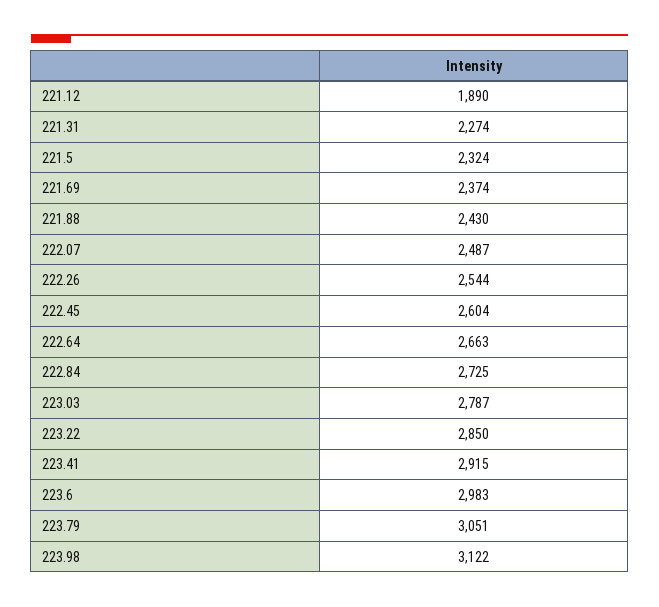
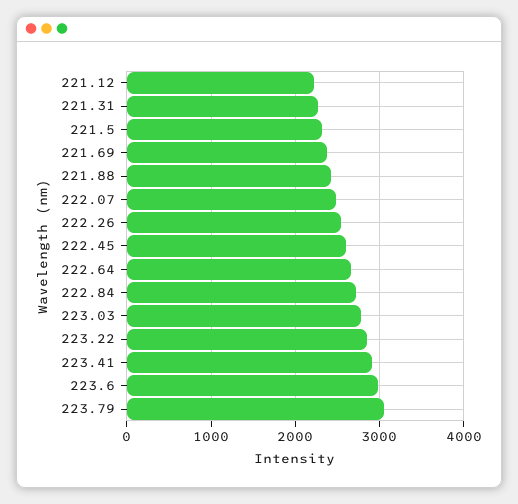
221.12: 1890 -> 2200
223.98: 3122 -> none

